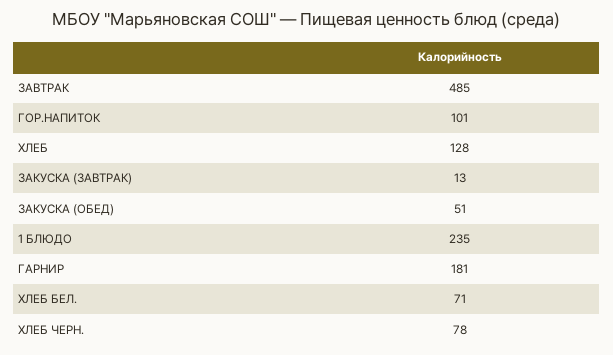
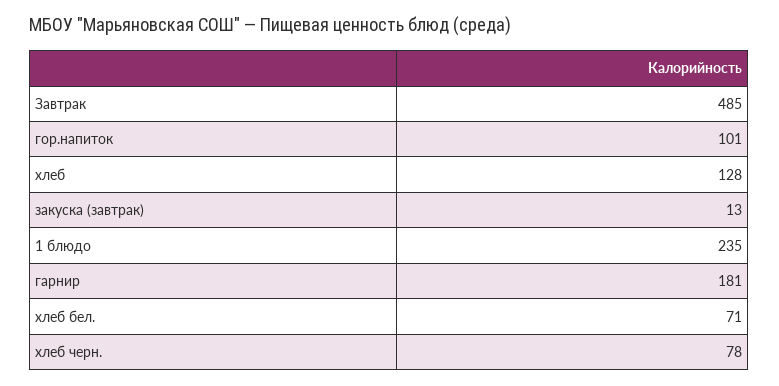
ЗАКУСКА (ОБЕД): 51 -> none

